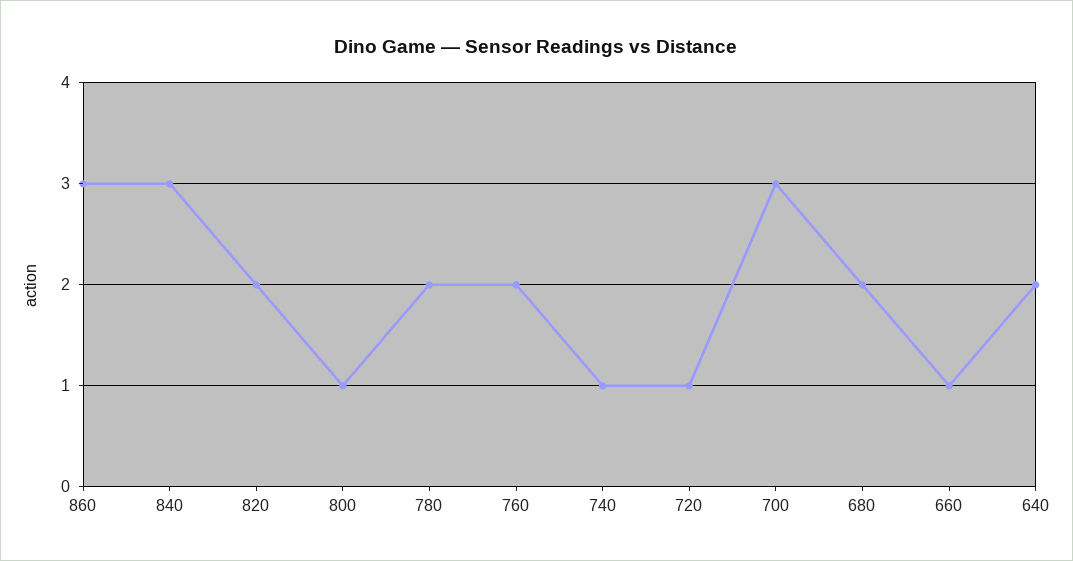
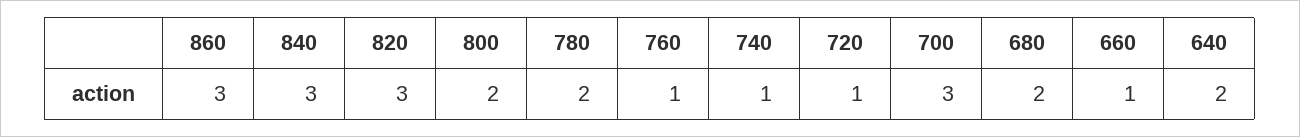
820: 2 -> 3
800: 1 -> 2
760: 2 -> 1

